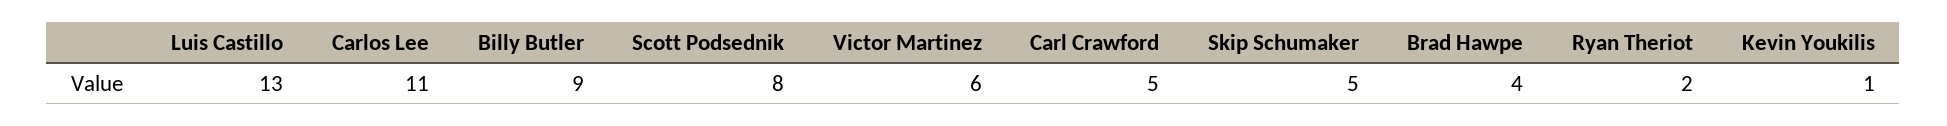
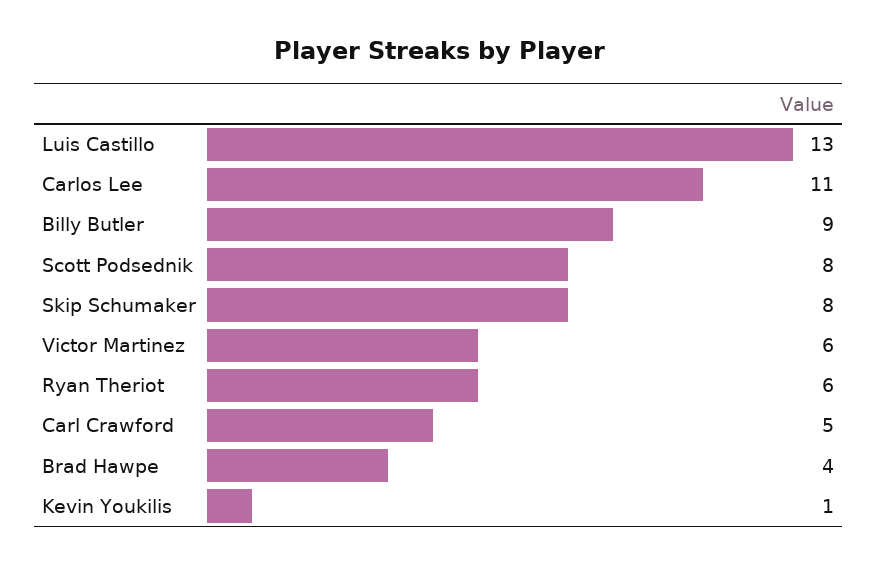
Skip Schumaker: 5 -> 8
Ryan Theriot: 2 -> 6

